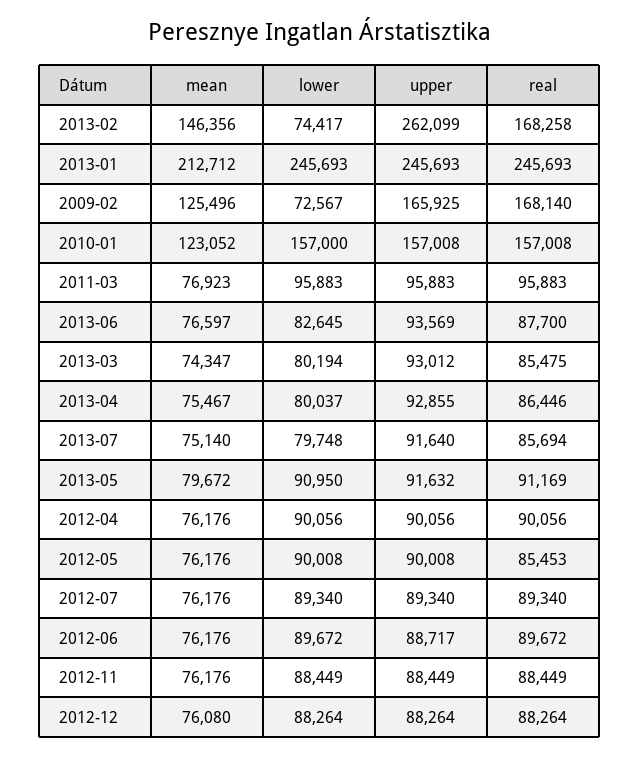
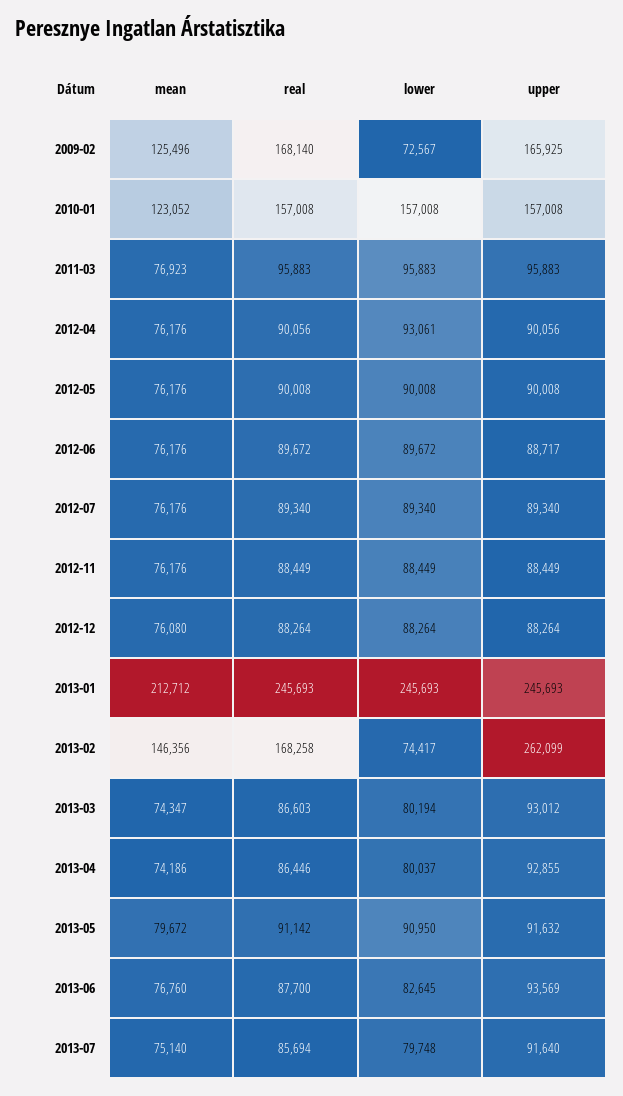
lower, 2010-01: 157000 -> 157008
mean, 2013-06: 76597 -> 76760
real, 2013-03: 85475 -> 86603
mean, 2013-04: 75467 -> 74186
real, 2013-05: 91169 -> 91142
lower, 2012-04: 90056 -> 93061
real, 2012-05: 85453 -> 90008

